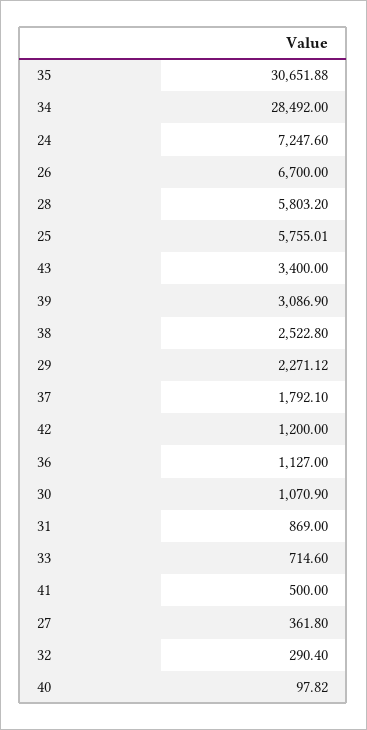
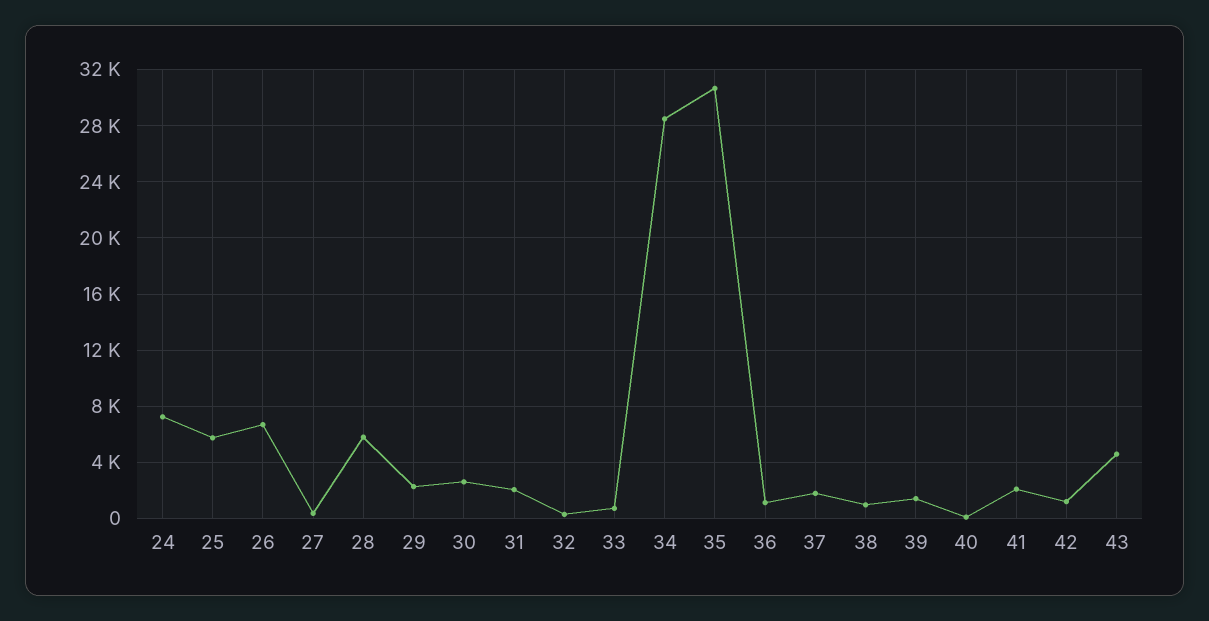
43: 3400 -> 4500
39: 3086.9 -> 1500
38: 2522.8 -> 1000
30: 1070.9 -> 2500
31: 869 -> 2000
41: 500 -> 2000

